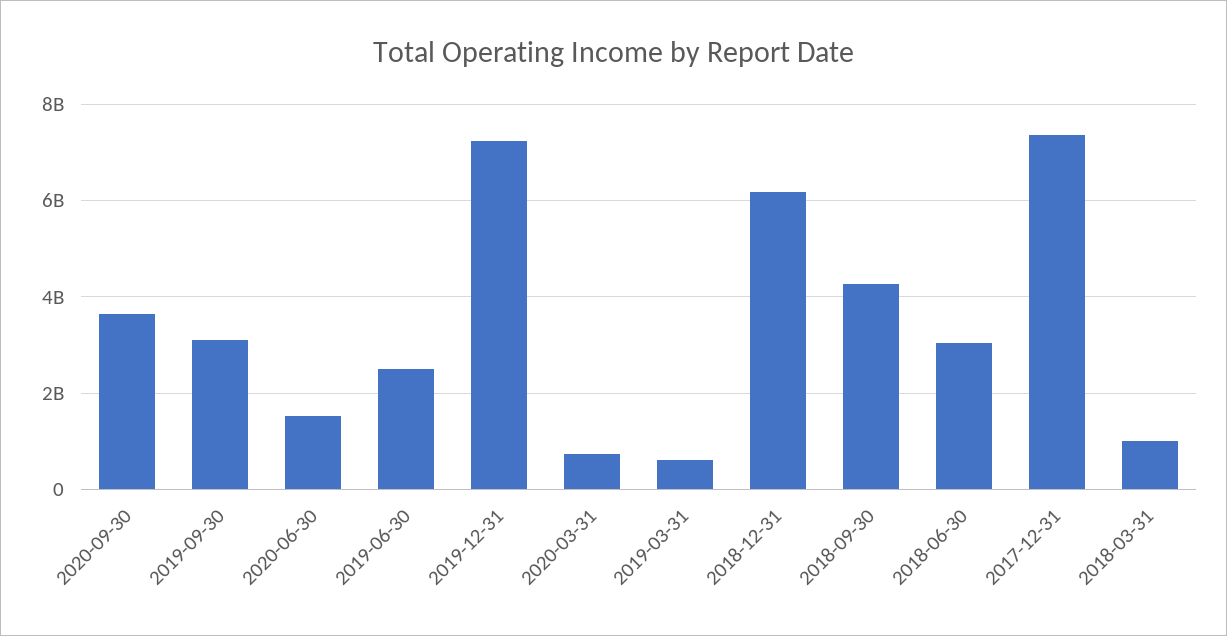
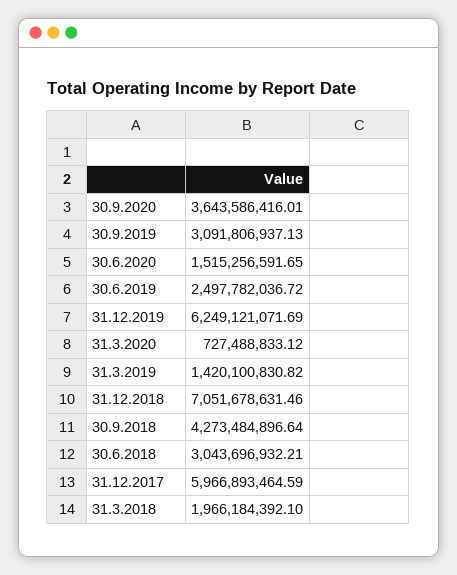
2019-12-31: 7200000000 -> 6249121071.69
2019-03-31: 600000000 -> 1420100830.82
2018-12-31: 6200000000 -> 7051678631.46
2017-12-31: 7400000000 -> 5966893464.59
2018-03-31: 1000000000 -> 1966184392.1

